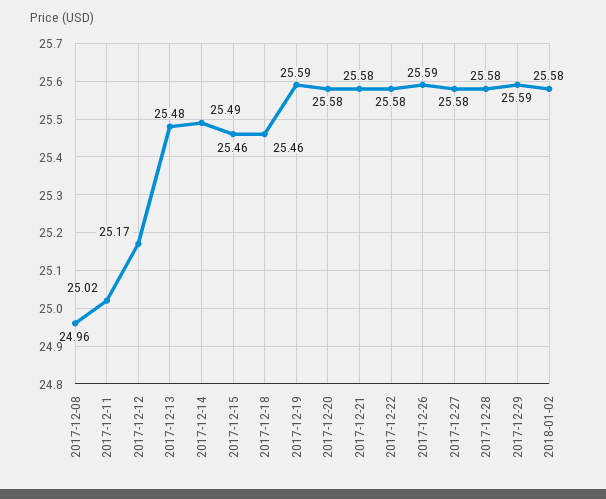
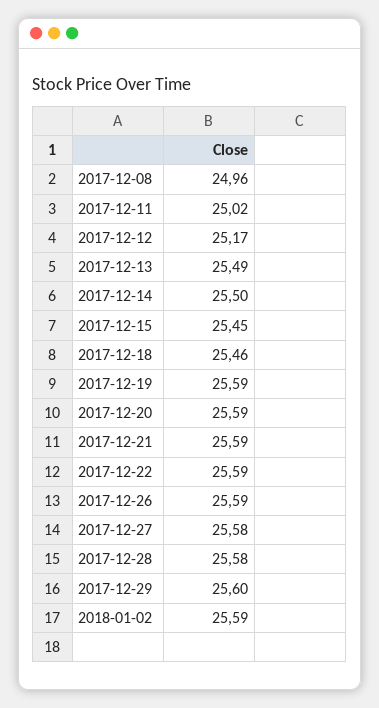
2017-12-13: 25.48 -> 25.49
2017-12-14: 25.49 -> 25.5
2017-12-15: 25.46 -> 25.45
2017-12-20: 25.58 -> 25.59
2017-12-21: 25.58 -> 25.59
2017-12-22: 25.58 -> 25.59
2017-12-29: 25.59 -> 25.6
2018-01-02: 25.58 -> 25.59

